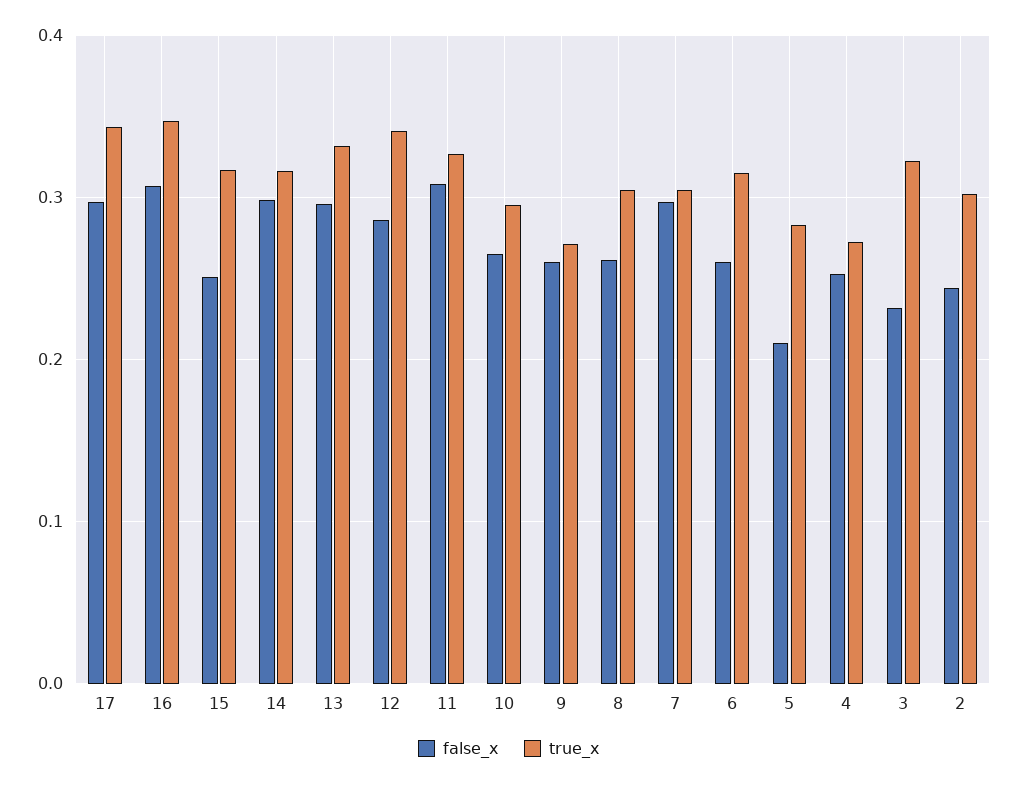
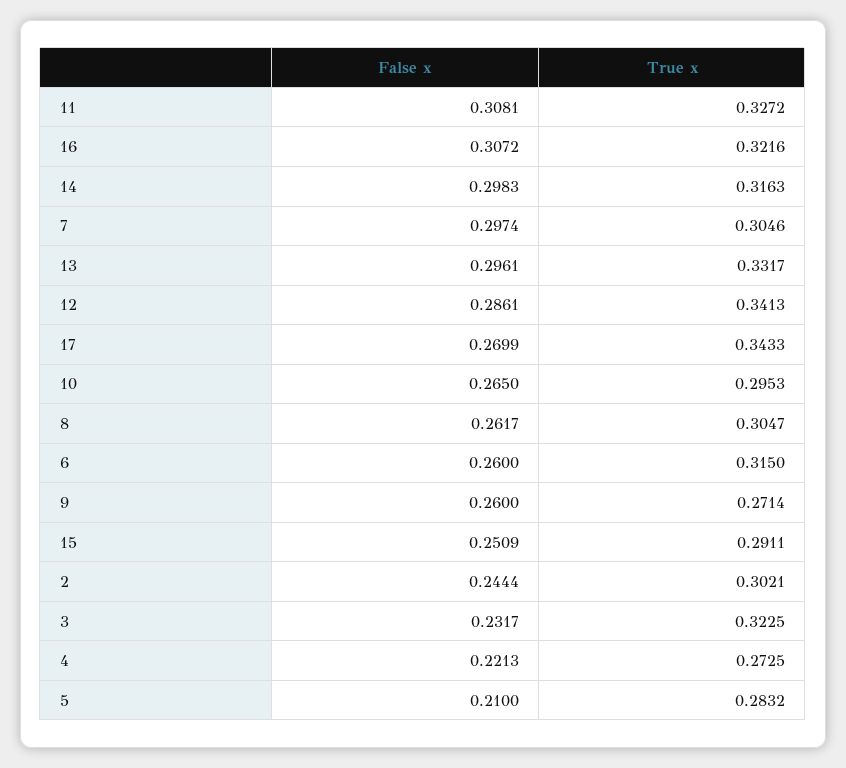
false_x, 17: 0.3 -> 0.2699
true_x, 16: 0.35 -> 0.3216
true_x, 15: 0.32 -> 0.2911
false_x, 4: 0.25 -> 0.2213

